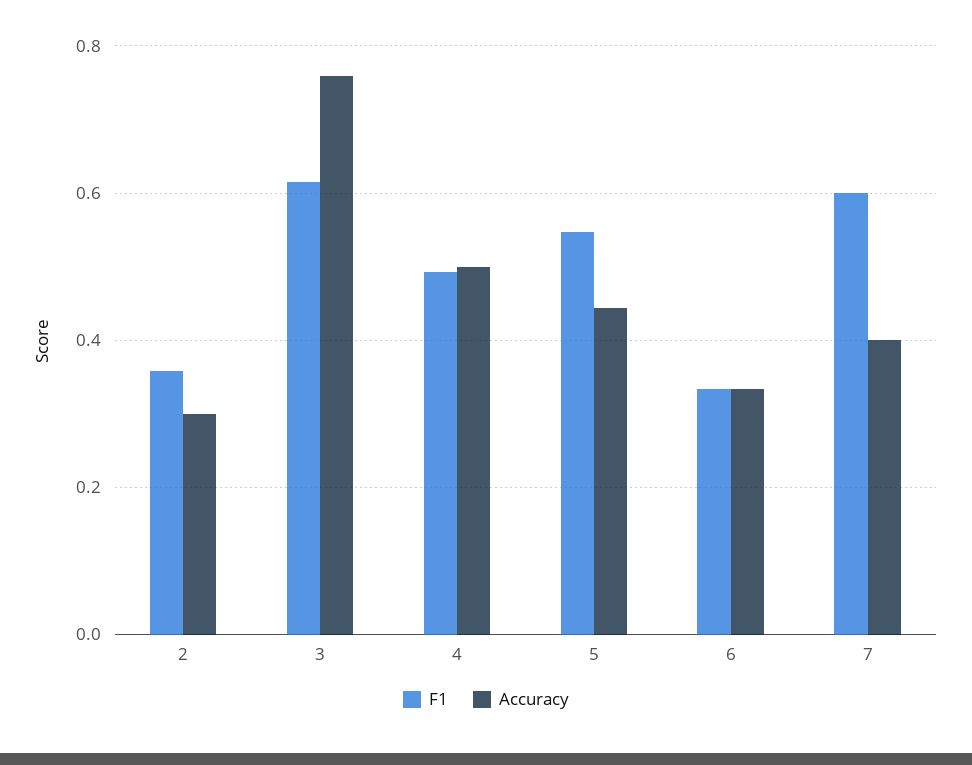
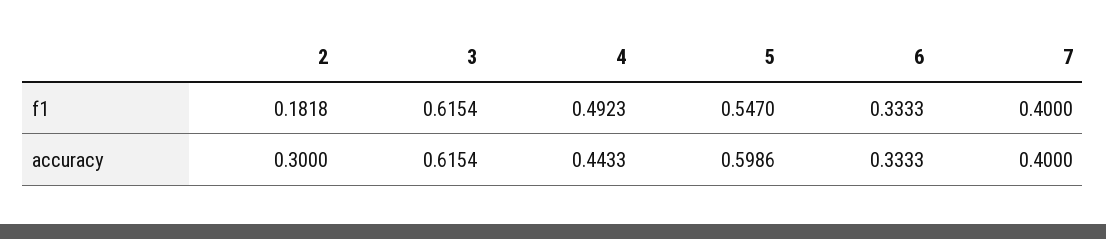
F1, 2: 0.36 -> 0.1818
Accuracy, 3: 0.76 -> 0.6154
Accuracy, 4: 0.5 -> 0.4433
Accuracy, 5: 0.44 -> 0.5986
F1, 7: 0.6 -> 0.4

